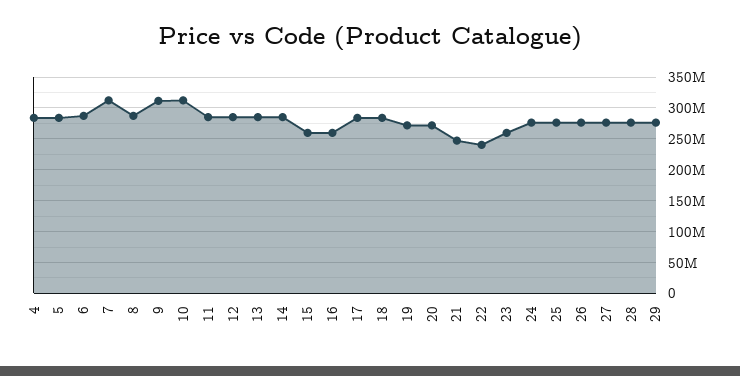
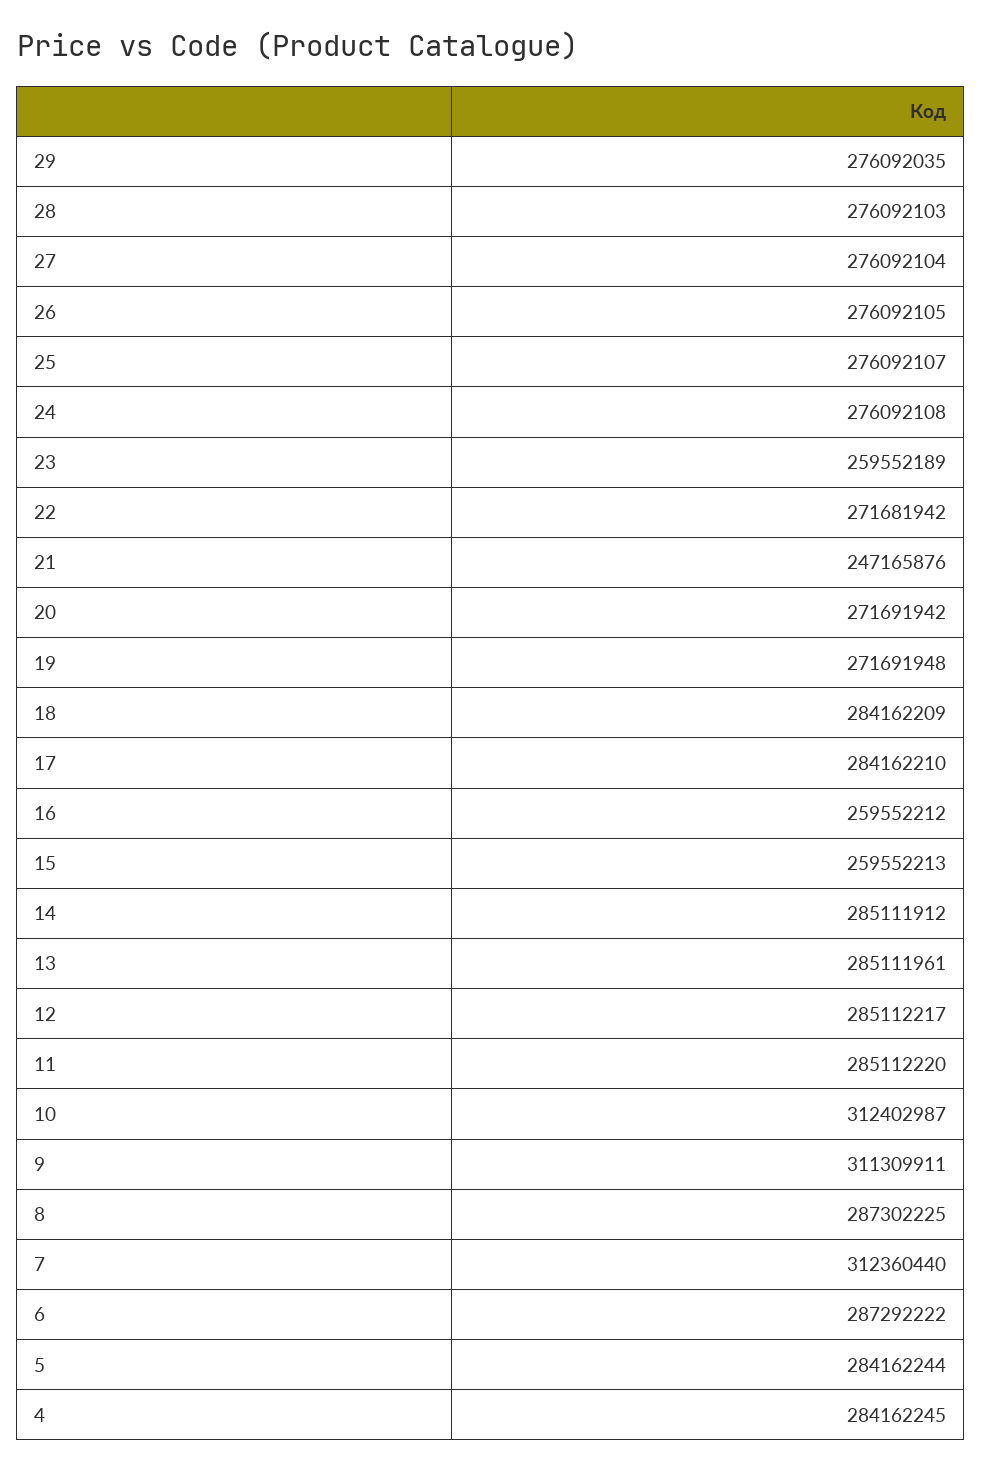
22: 240000000 -> 271681942

